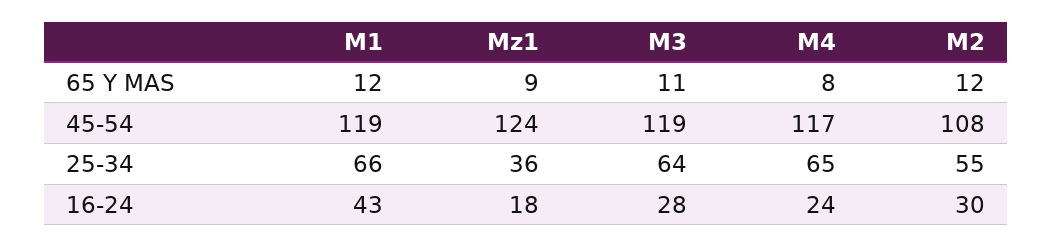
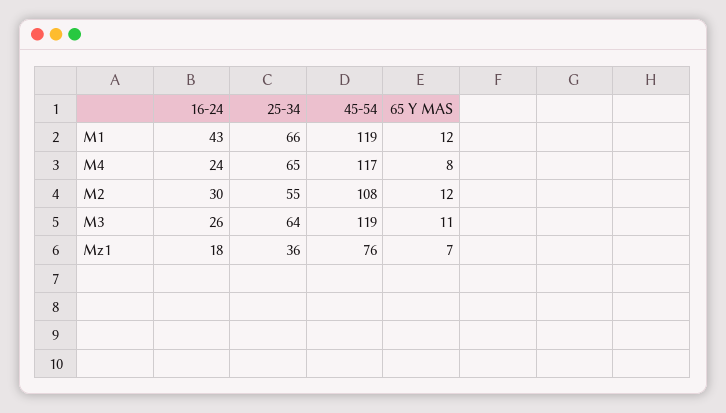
Mz1, 65 Y MAS: 9 -> 7
Mz1, 45-54: 124 -> 76
M3, 16-24: 28 -> 26

